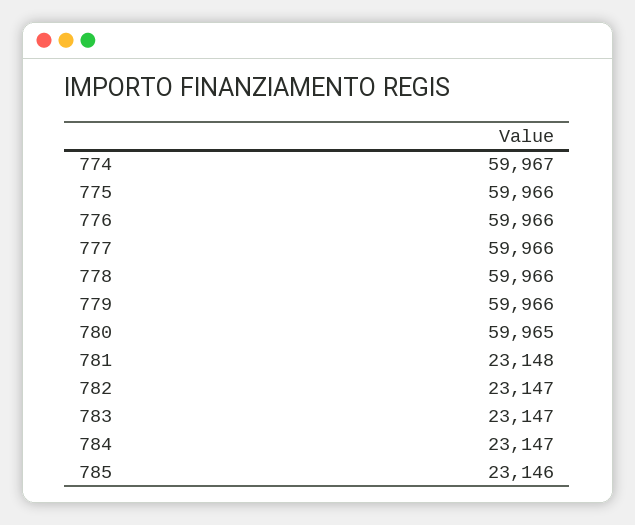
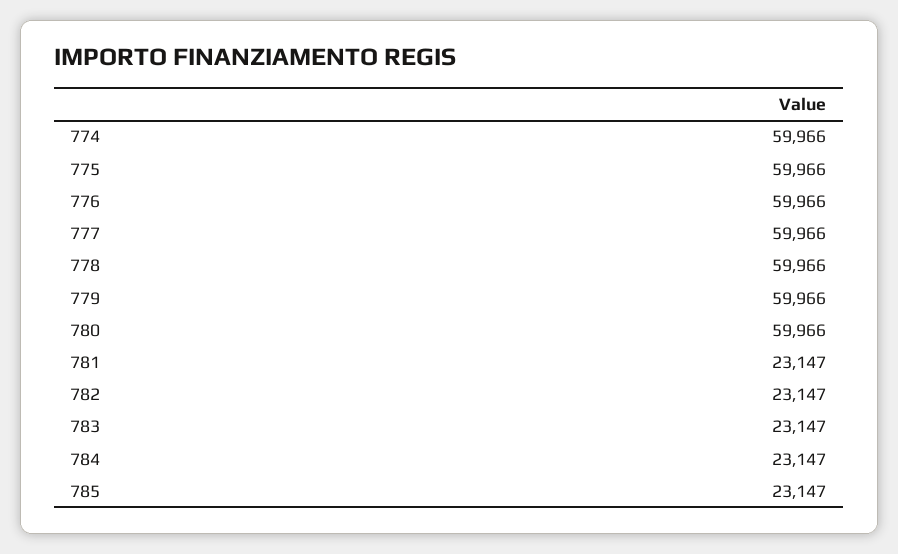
774: 59967 -> 59966
780: 59965 -> 59966
781: 23148 -> 23147
785: 23146 -> 23147

